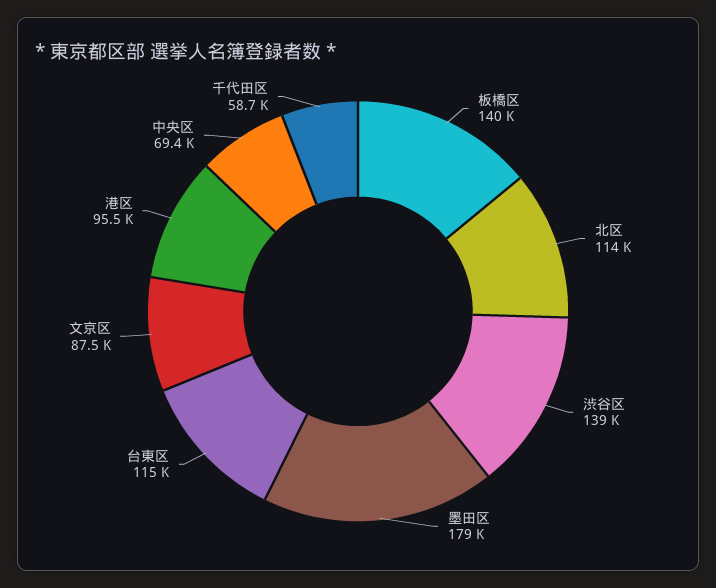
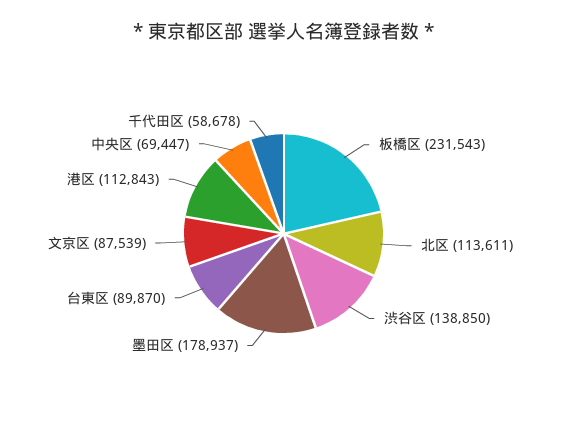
板橋区: 140000 -> 231543
台東区: 115000 -> 89870
港区: 95500 -> 112843

